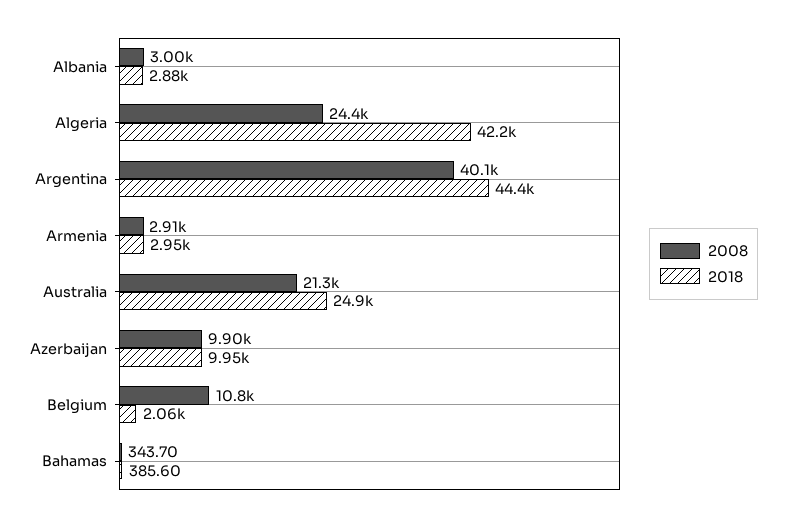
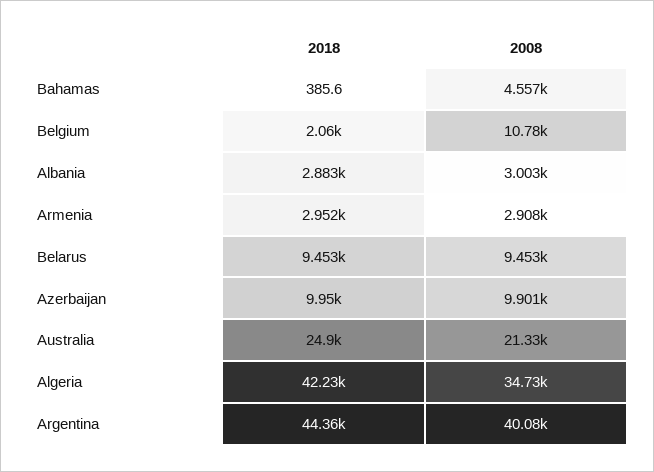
2008, Algeria: 24400 -> 34730
2008, Bahamas: 343.7 -> 4557
2018, Belarus: none -> 9453
2008, Belarus: none -> 9453

